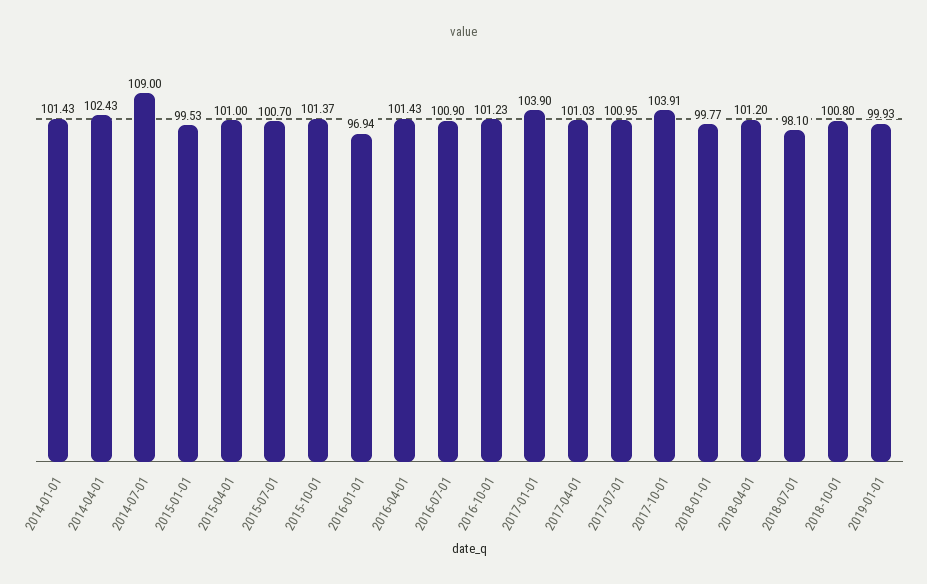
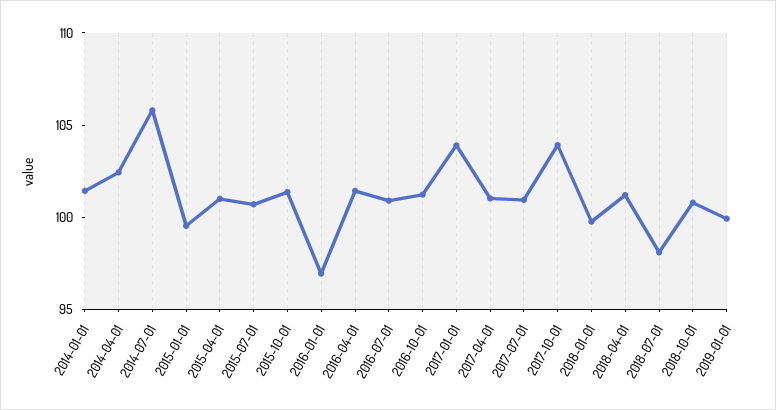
2014-07-01: 109 -> 106

